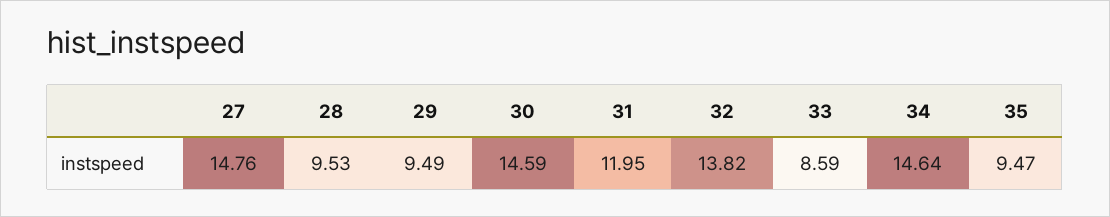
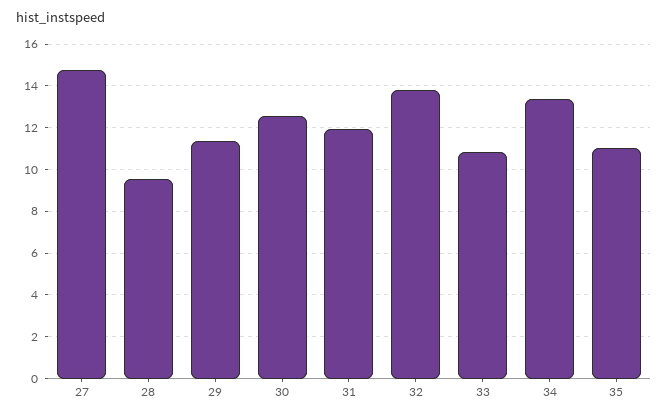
29: 9.49 -> 11.5
30: 14.59 -> 12.5
33: 8.59 -> 11
34: 14.64 -> 13.5
35: 9.47 -> 11

